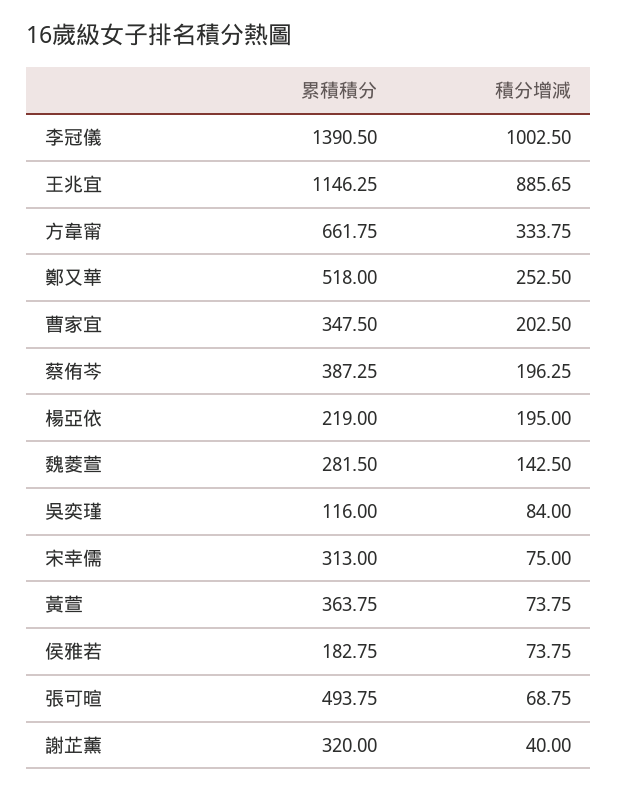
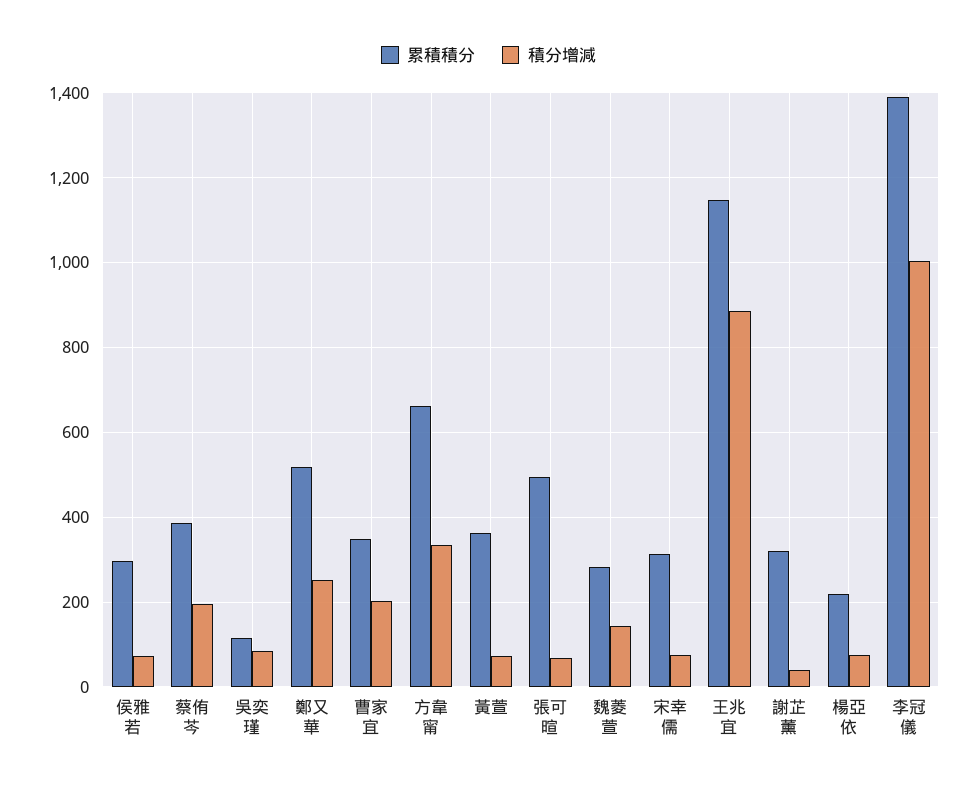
積分增減, 楊亞依: 195 -> 80
累積積分, 侯雅若: 182.75 -> 300

